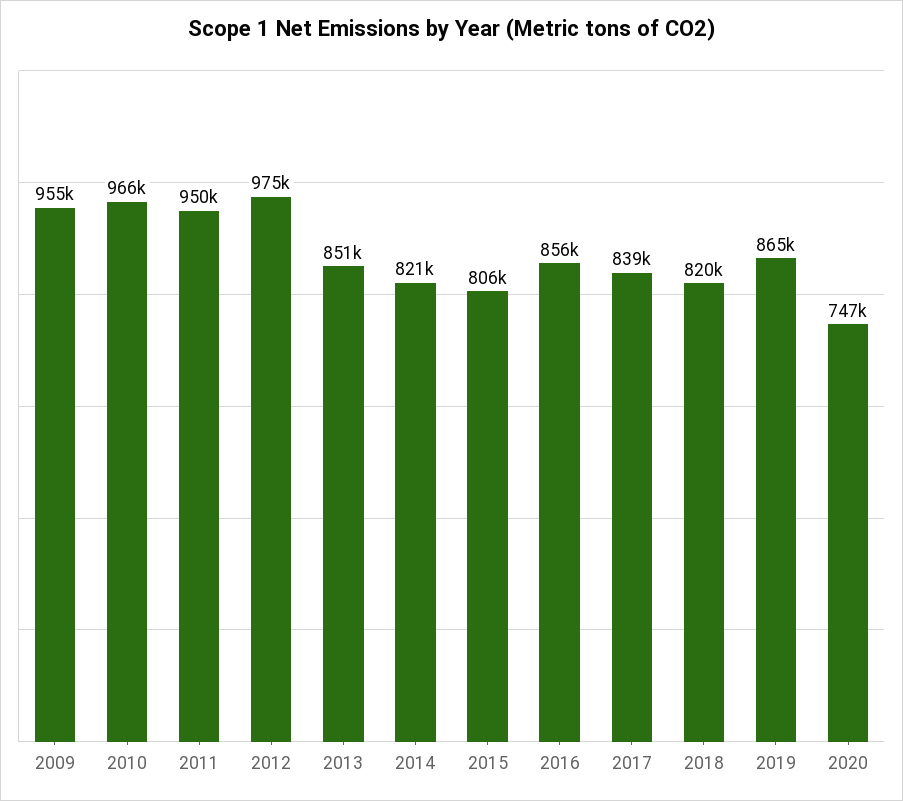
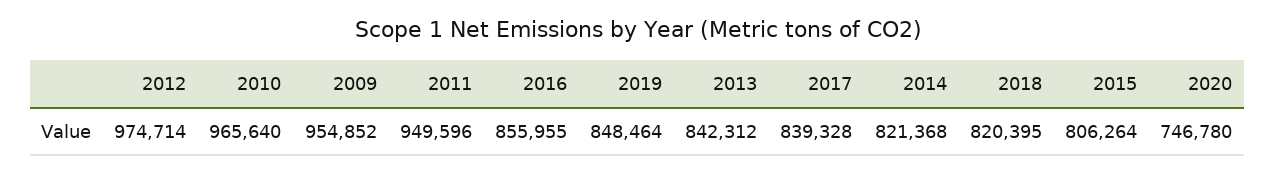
2013: 851000 -> 842312
2019: 865000 -> 848464

